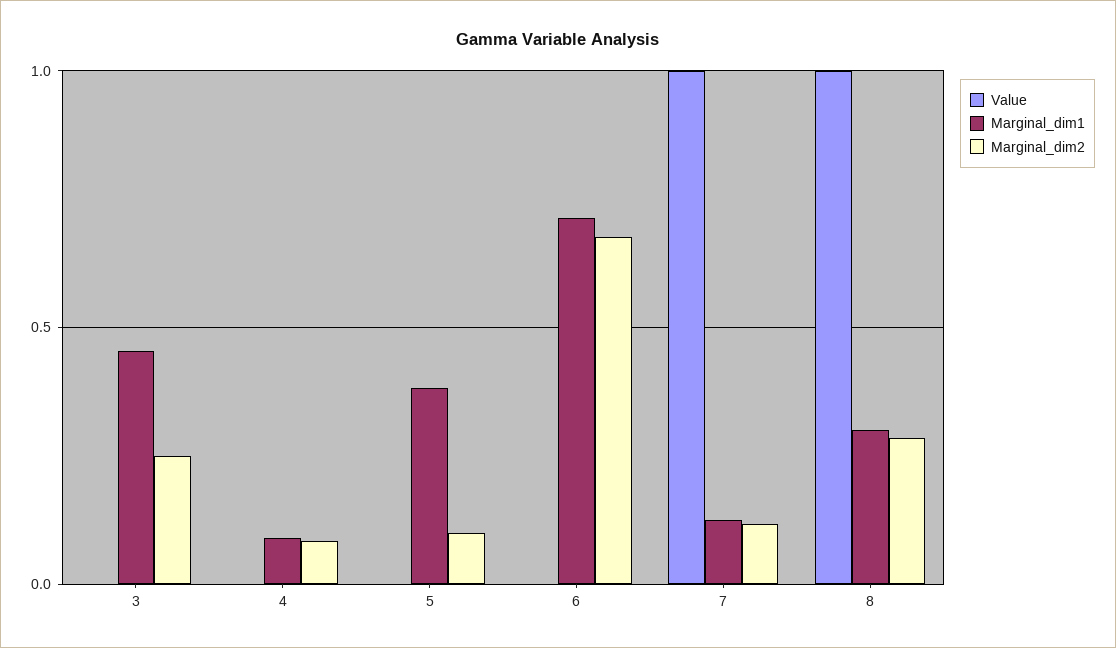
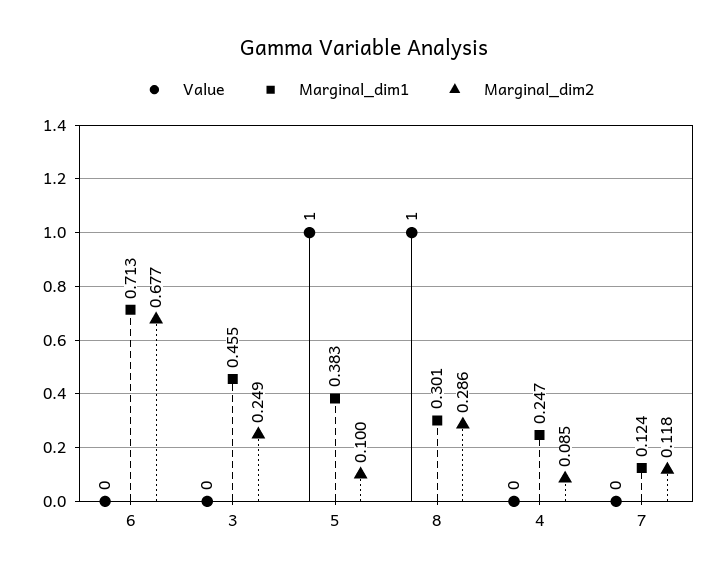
Marginal_dim1, 4: 0.1 -> 0.247
Value, 5: 0 -> 1
Value, 7: 1 -> 0

